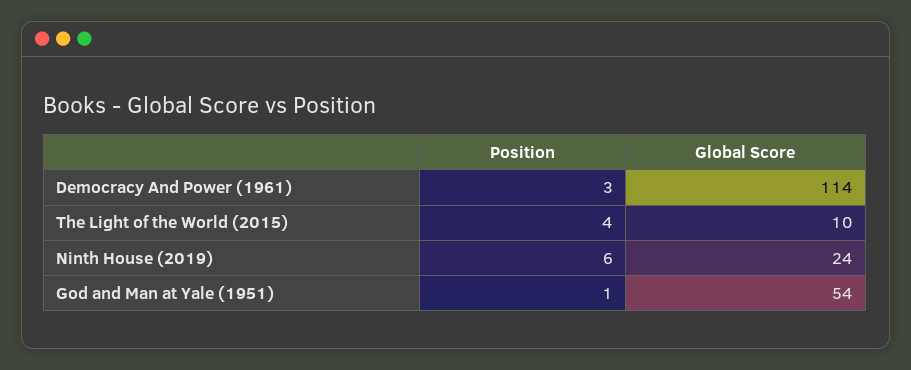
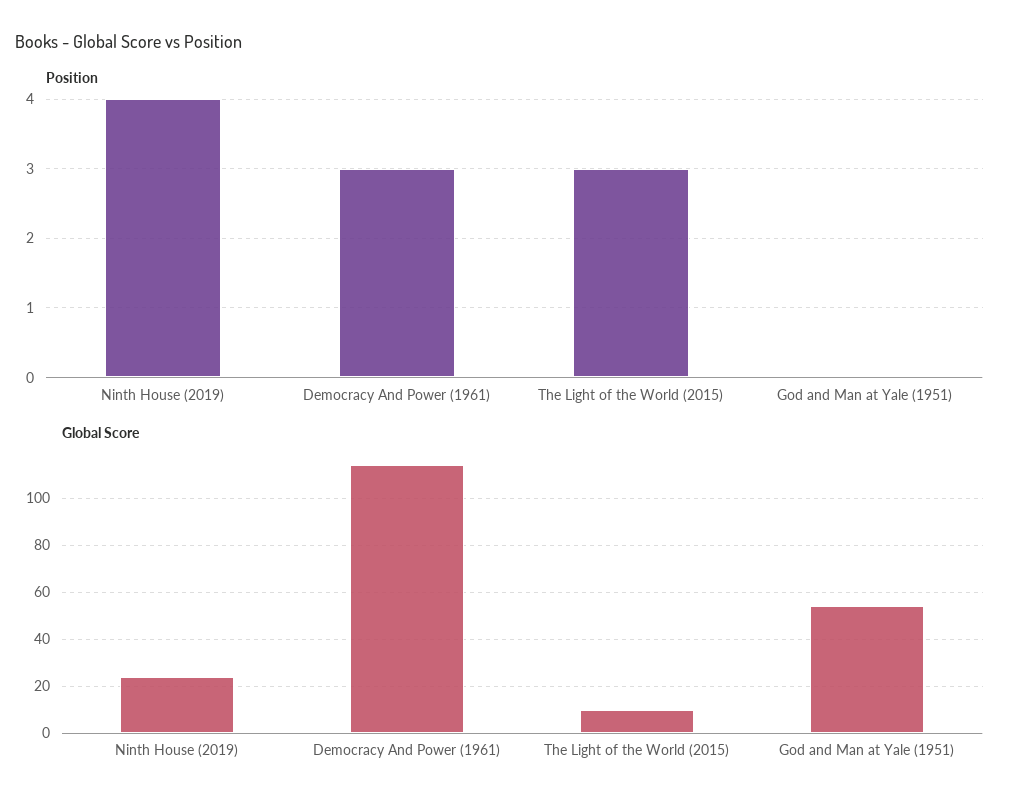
Position, The Light of the World (2015): 4 -> 3
Position, Ninth House (2019): 6 -> 4
Position, God and Man at Yale (1951): 1 -> 0

